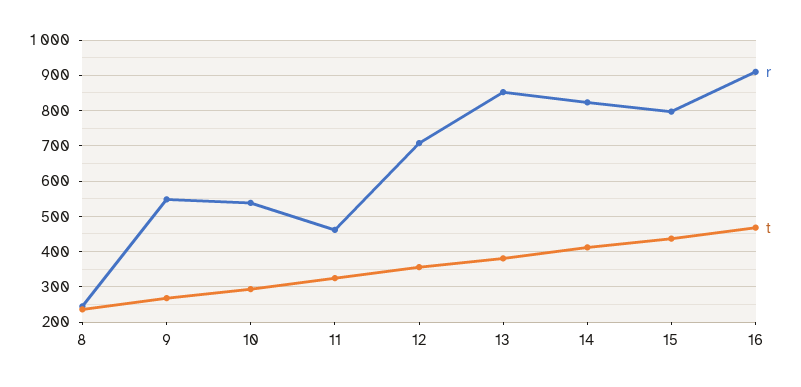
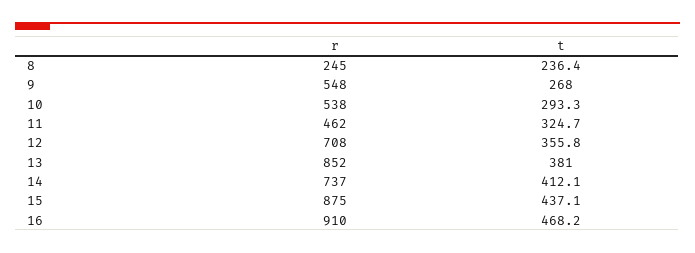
r, 14: 820 -> 737
r, 15: 800 -> 875

